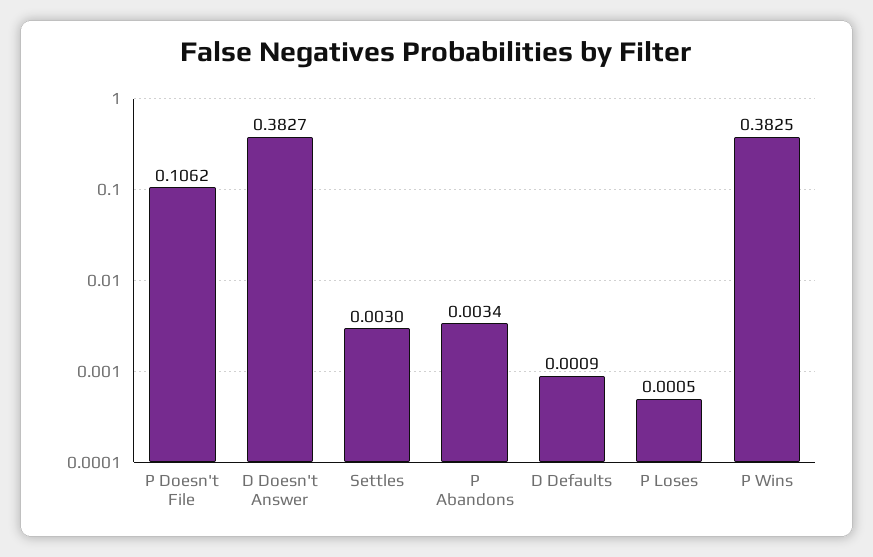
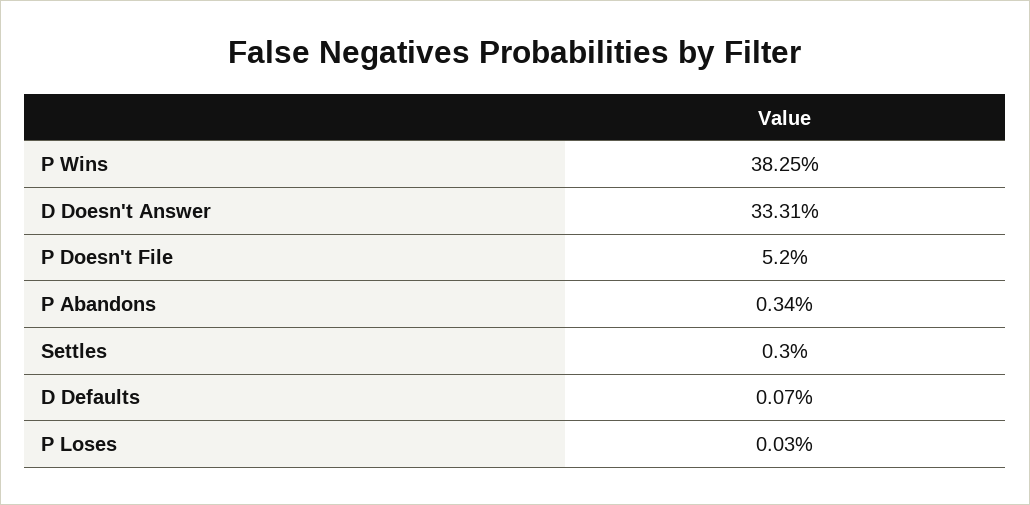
P Doesn't File: 0.1062 -> 0.052
D Doesn't Answer: 0.3827 -> 0.3331
D Defaults: 0.0009 -> 0.0007
P Loses: 0.0005 -> 0.0003

